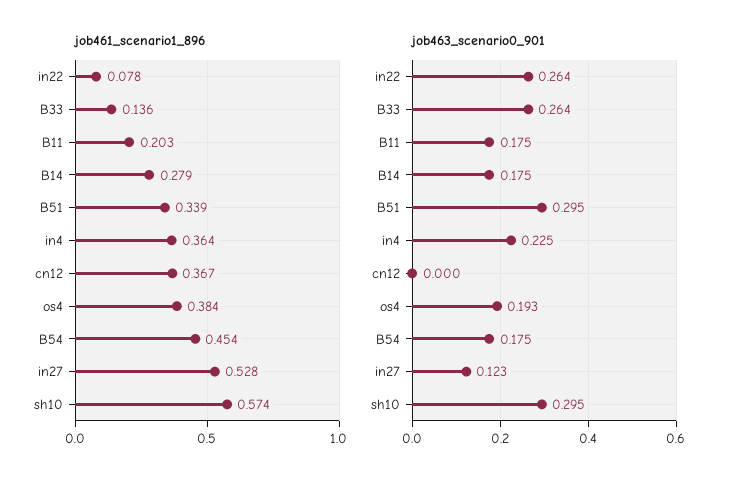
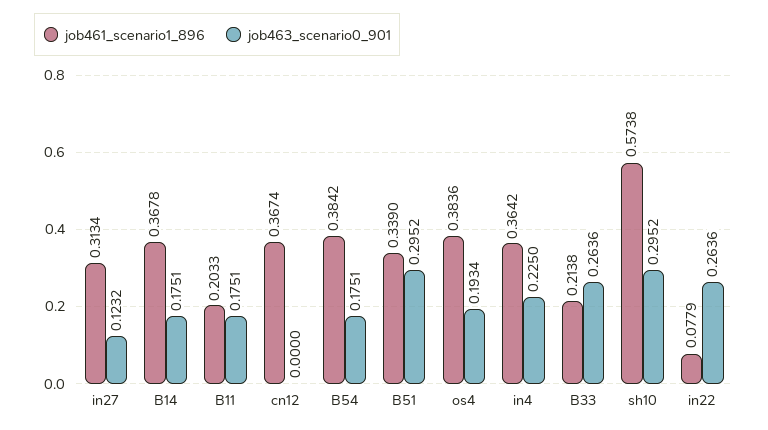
job461_scenario1_896, B33: 0.136 -> 0.2138
job461_scenario1_896, B14: 0.279 -> 0.3678
job461_scenario1_896, B54: 0.454 -> 0.3842
job461_scenario1_896, in27: 0.528 -> 0.3134

